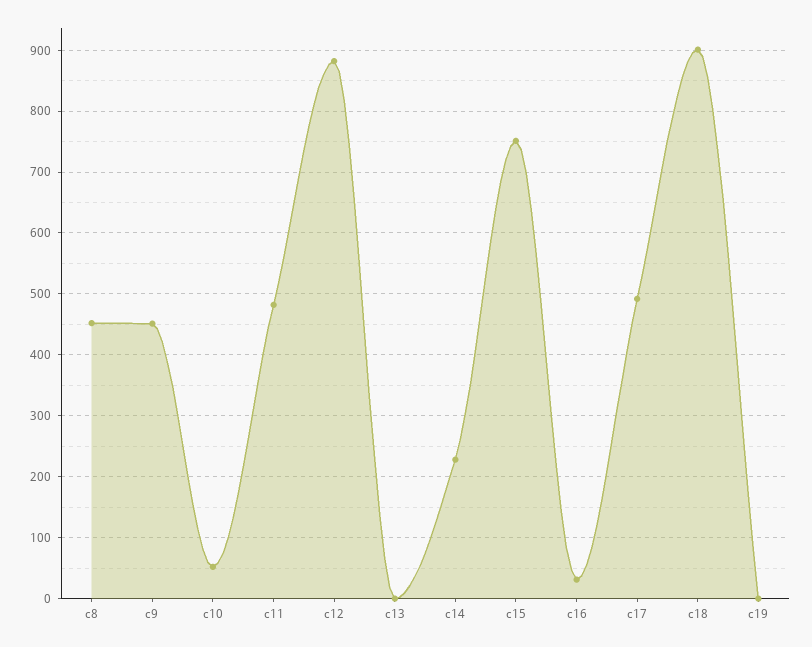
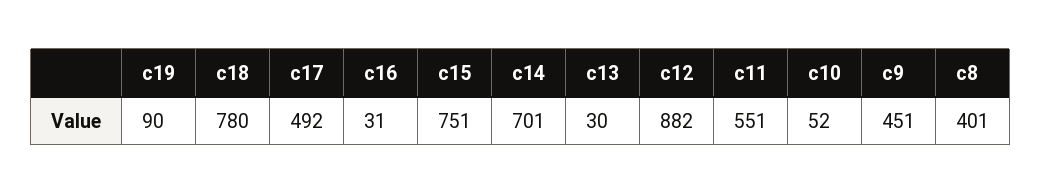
c8: 450 -> 401
c11: 480 -> 551
c13: 0 -> 30
c14: 230 -> 701
c18: 900 -> 780
c19: 0 -> 90

